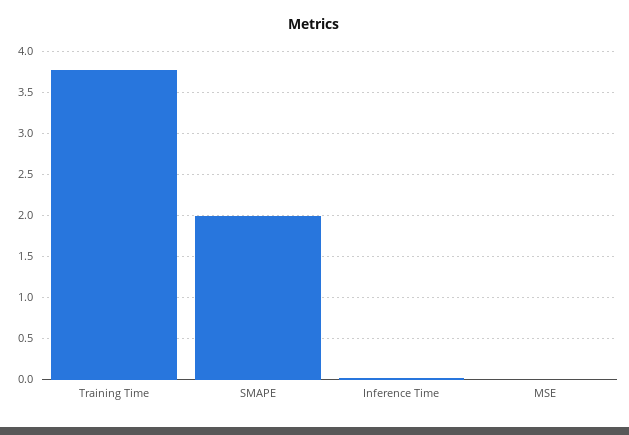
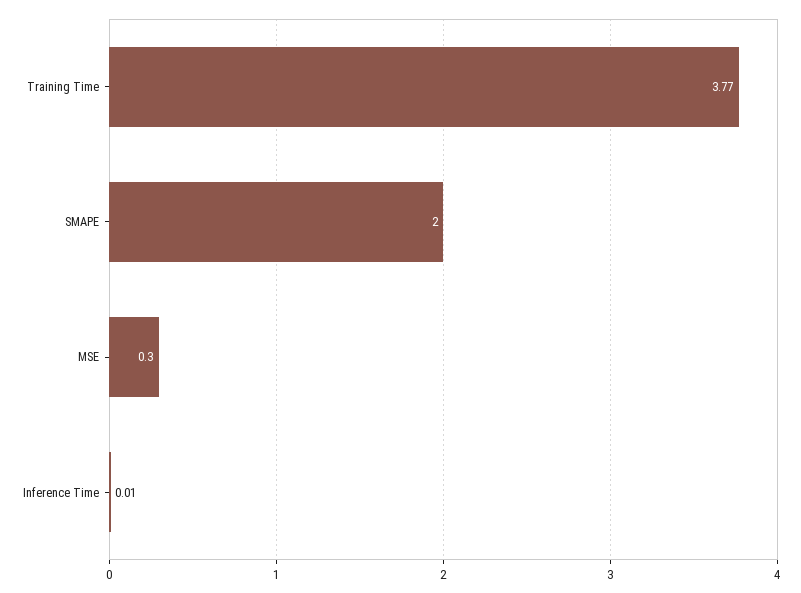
MSE: 0 -> 0.3

